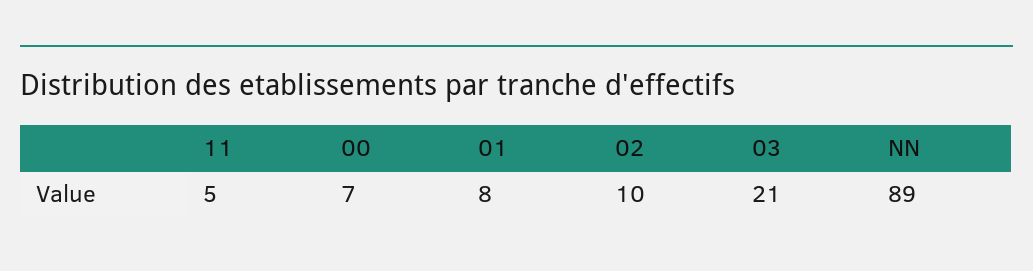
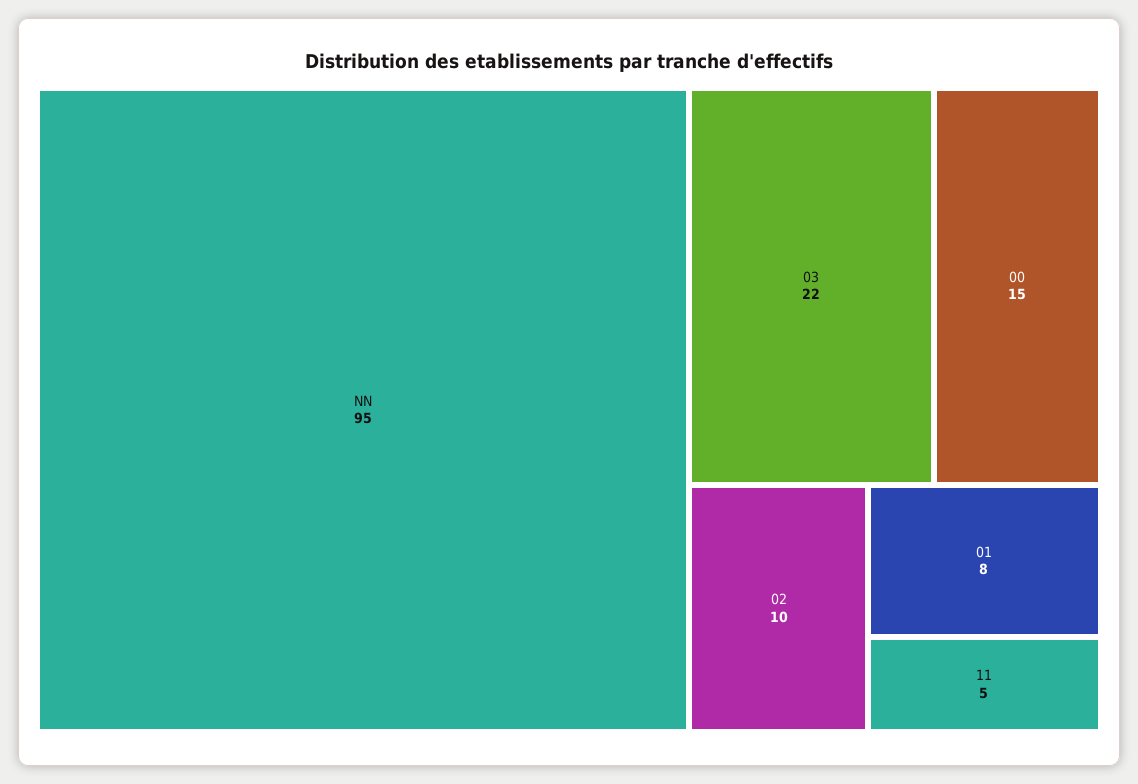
00: 7 -> 15
03: 21 -> 22
NN: 89 -> 95

